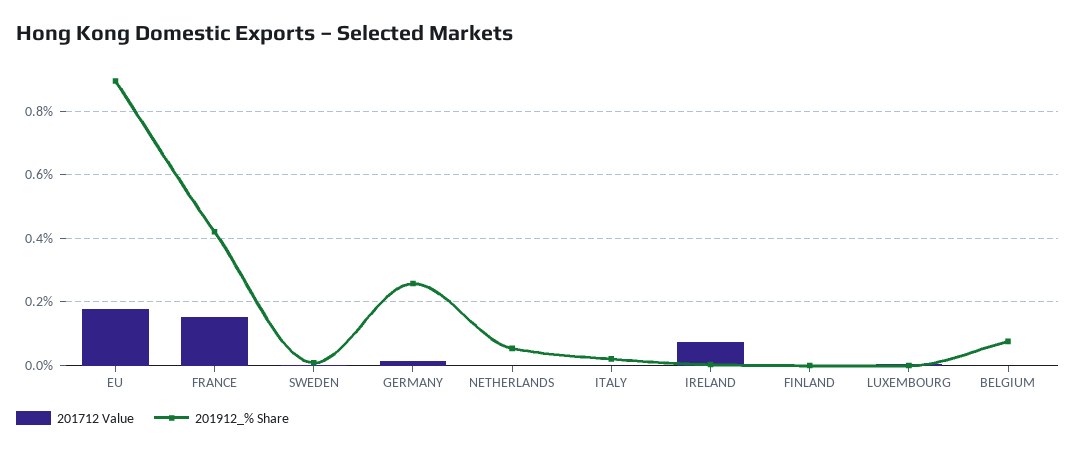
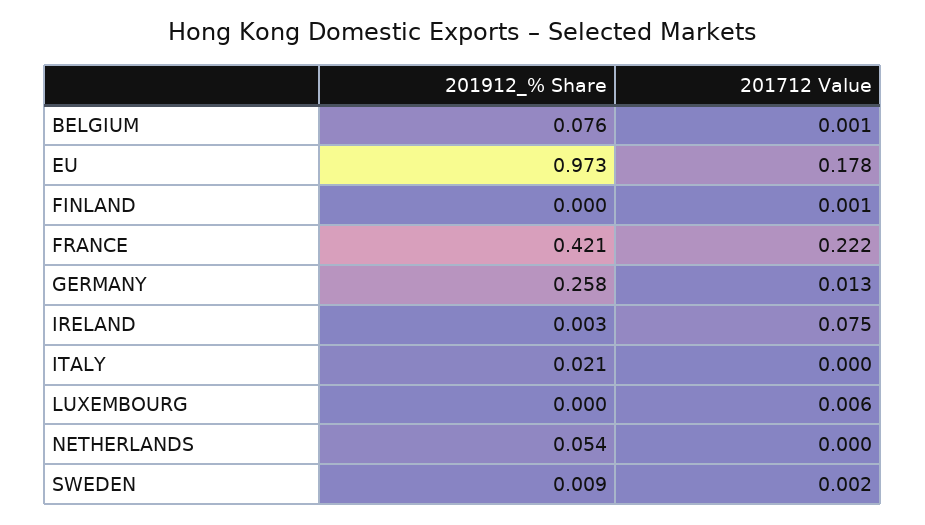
201912_% Share, EU: 0.9 -> 0.973
201712 Value, FRANCE: 0.16 -> 0.222

